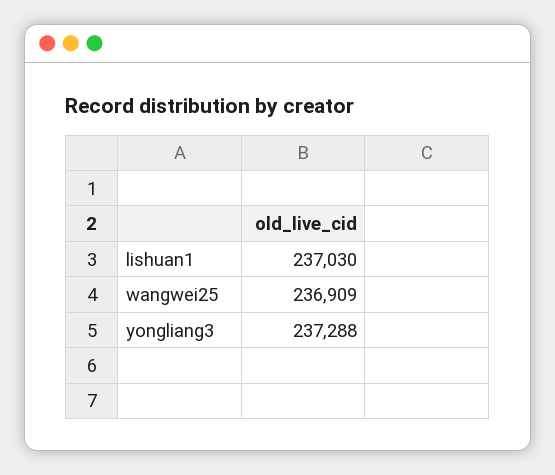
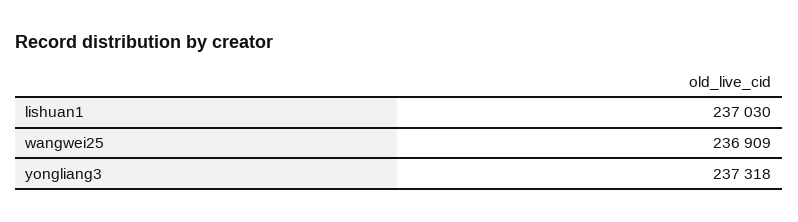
yongliang3: 237288 -> 237318

